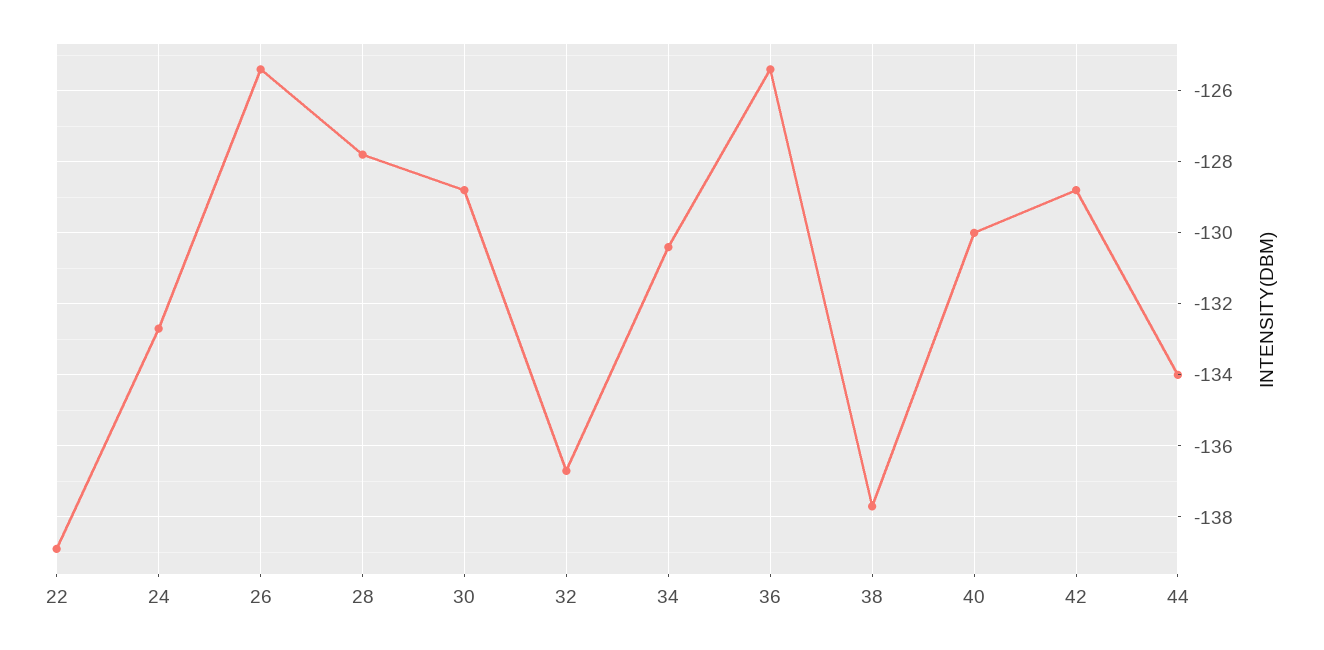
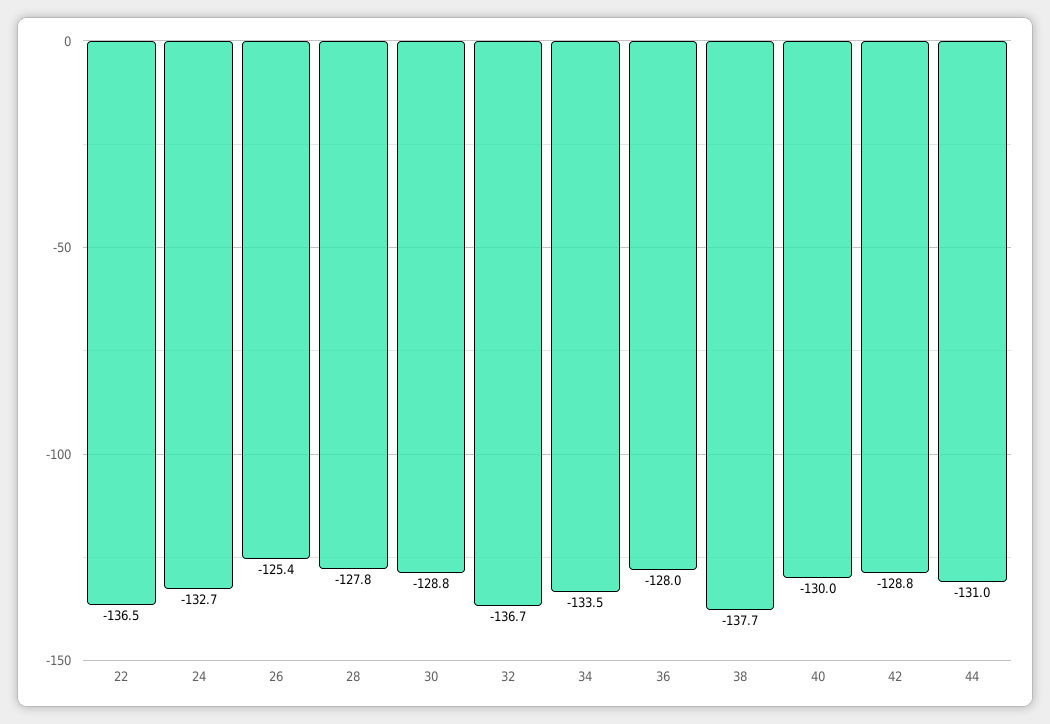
22: -139 -> -136.5
34: -130.5 -> -133.5
36: -125.5 -> -128
44: -134 -> -131

